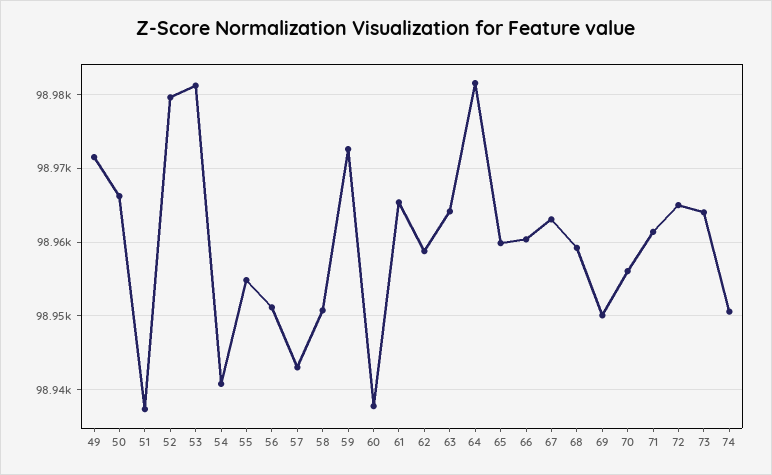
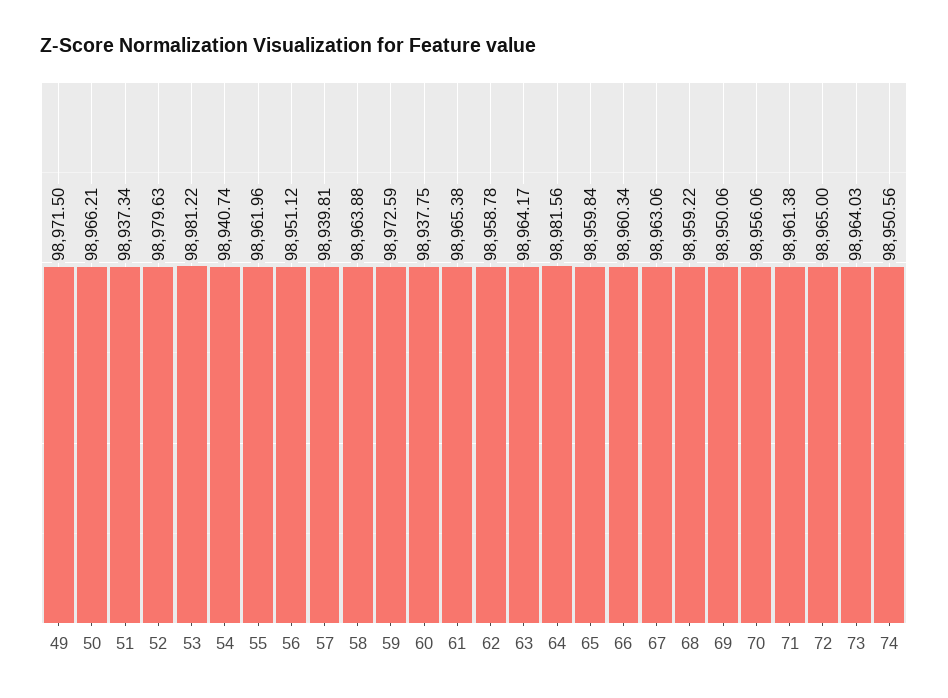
55: 98955 -> 98961.96
57: 98943 -> 98939.81
58: 98951 -> 98963.88

